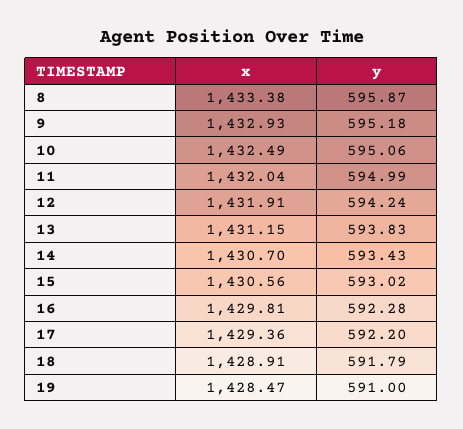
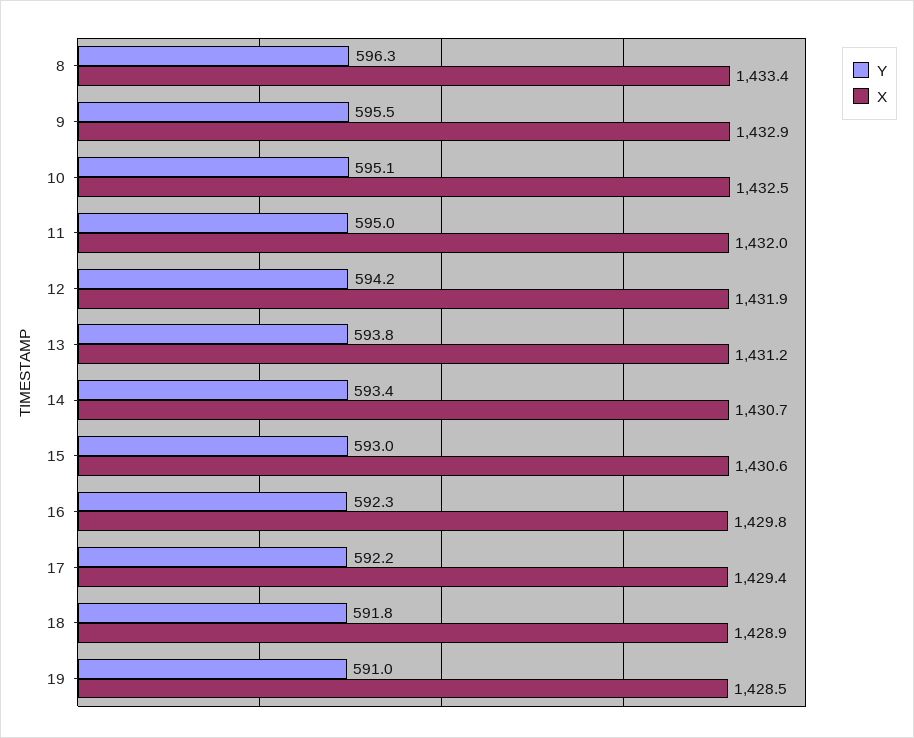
y, 8: 595.87 -> 596.3
y, 9: 595.18 -> 595.5

